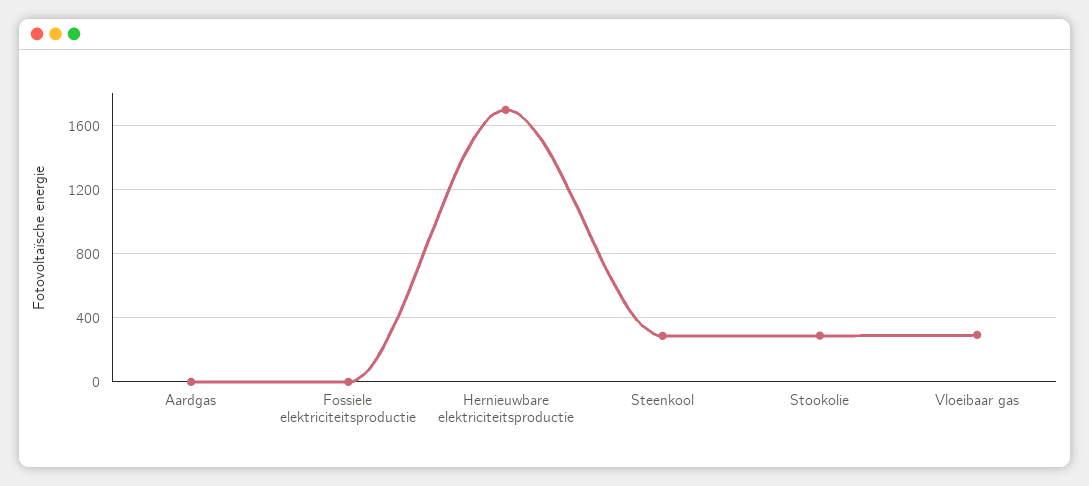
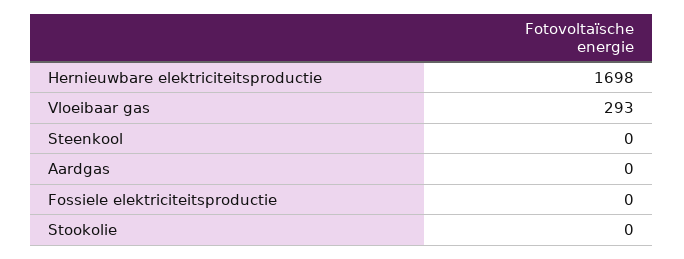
Steenkool: 300 -> 0
Stookolie: 300 -> 0

